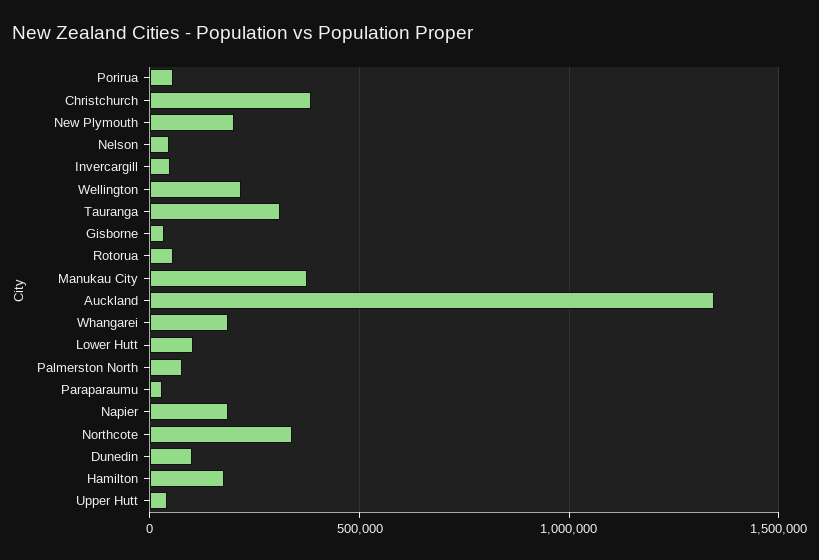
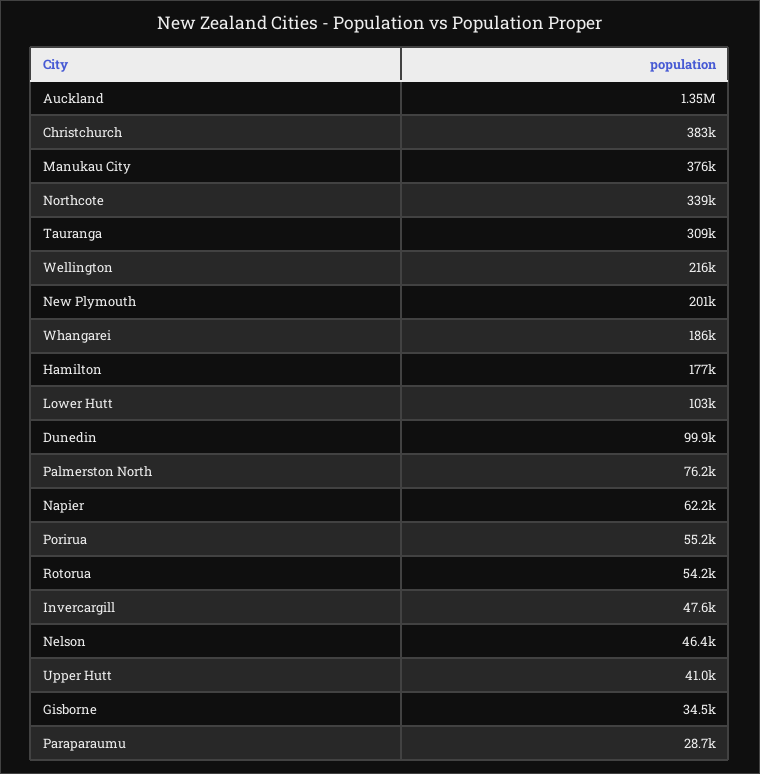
Napier: 200000 -> 62200

